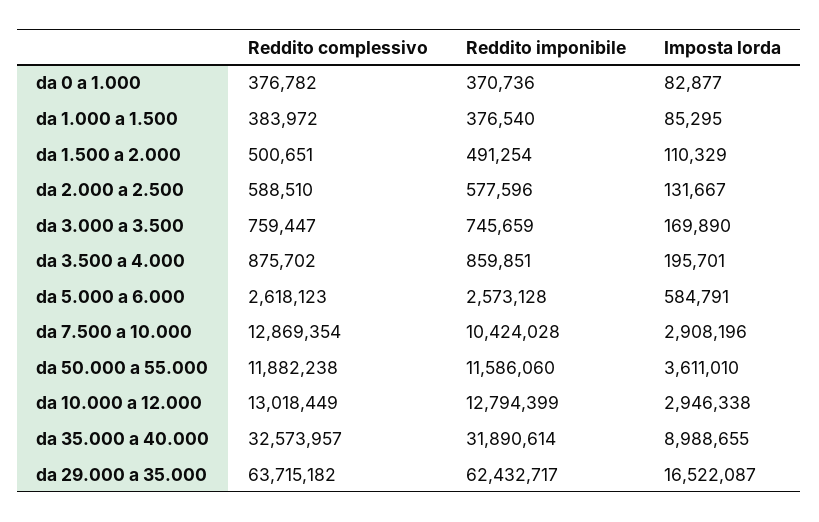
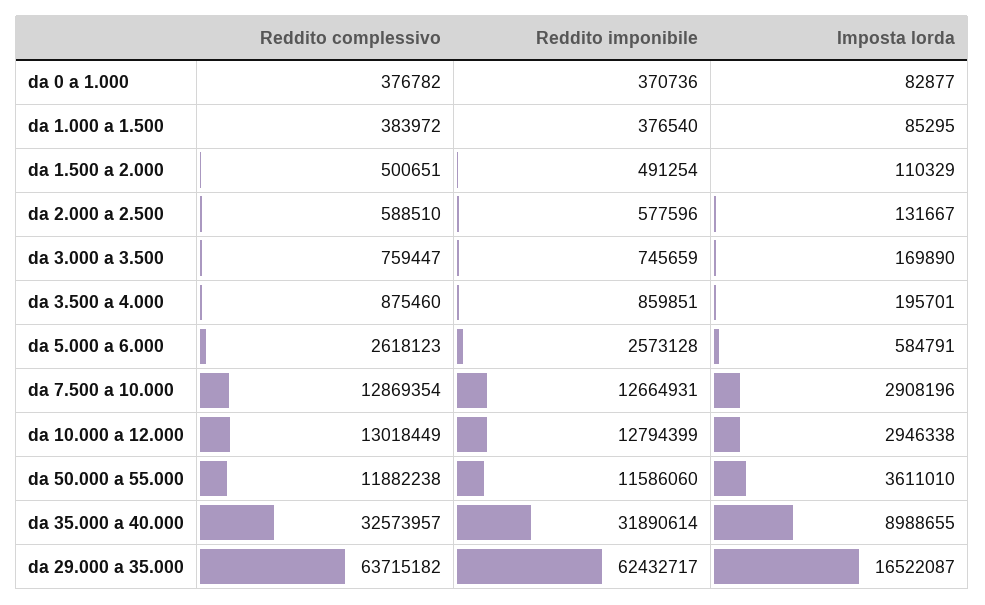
Reddito complessivo, da 3.500 a 4.000: 875702 -> 875460
Reddito imponibile, da 7.500 a 10.000: 10424028 -> 12664931

